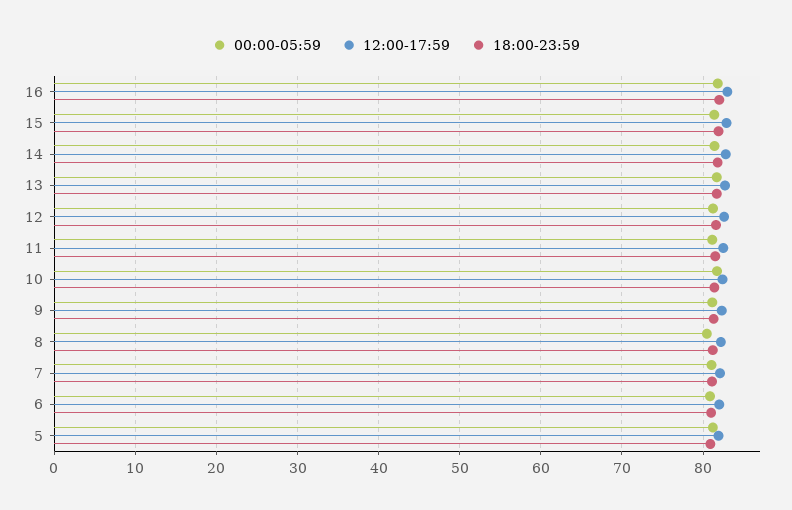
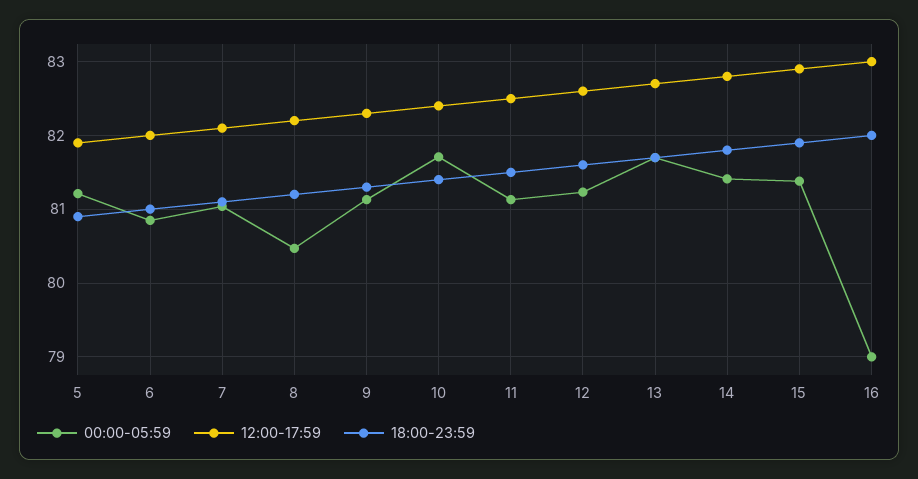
00:00-05:59, 16: 82 -> 79

